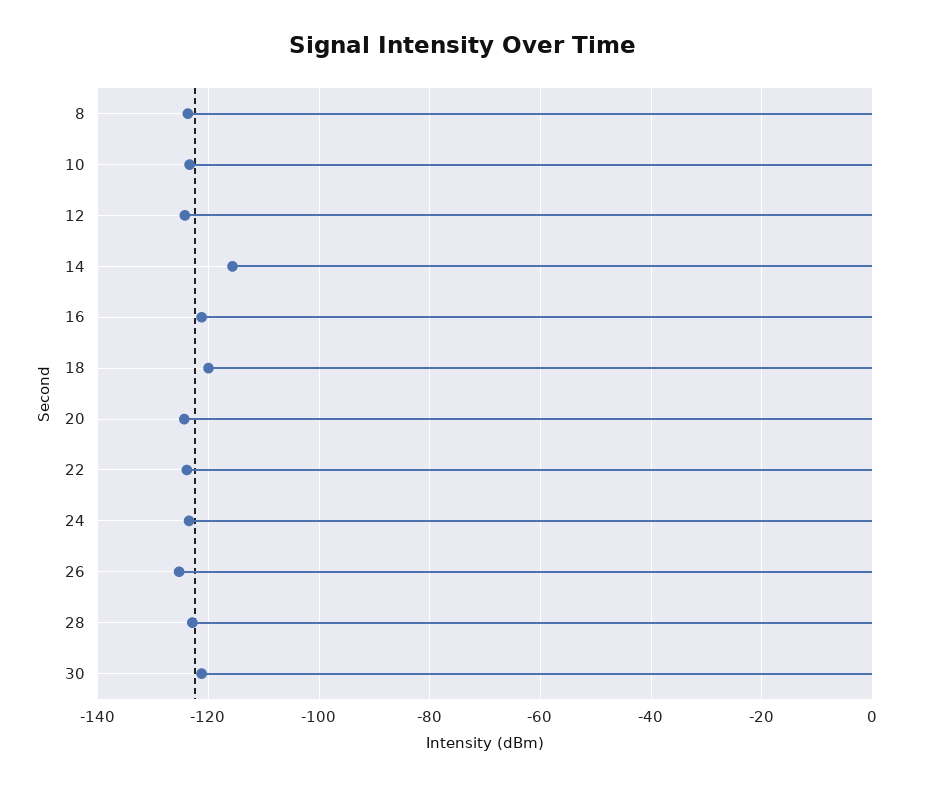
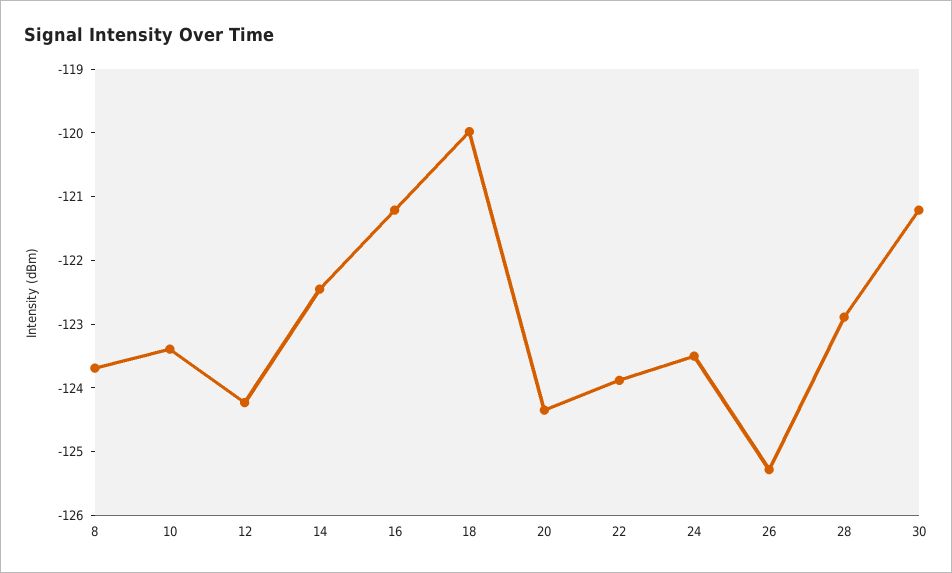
14: -116 -> -122.4

